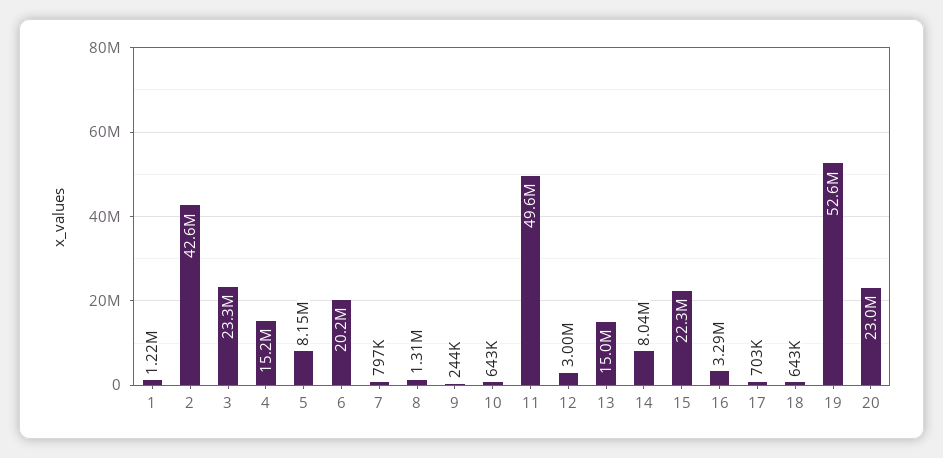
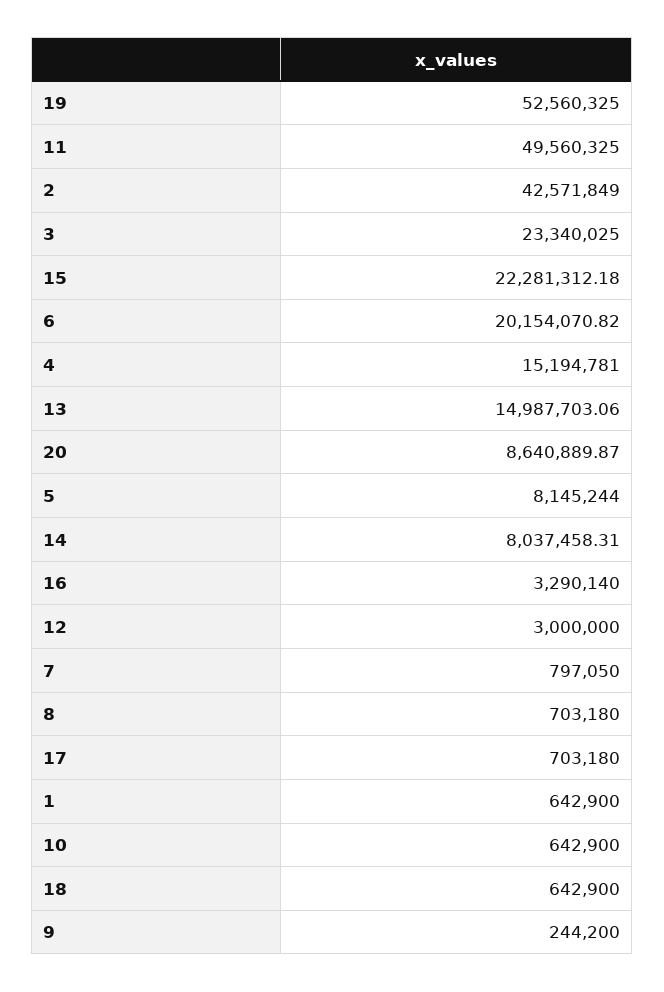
1: 1220000 -> 642900
8: 1310000 -> 703180
20: 23000000 -> 8640889.87

